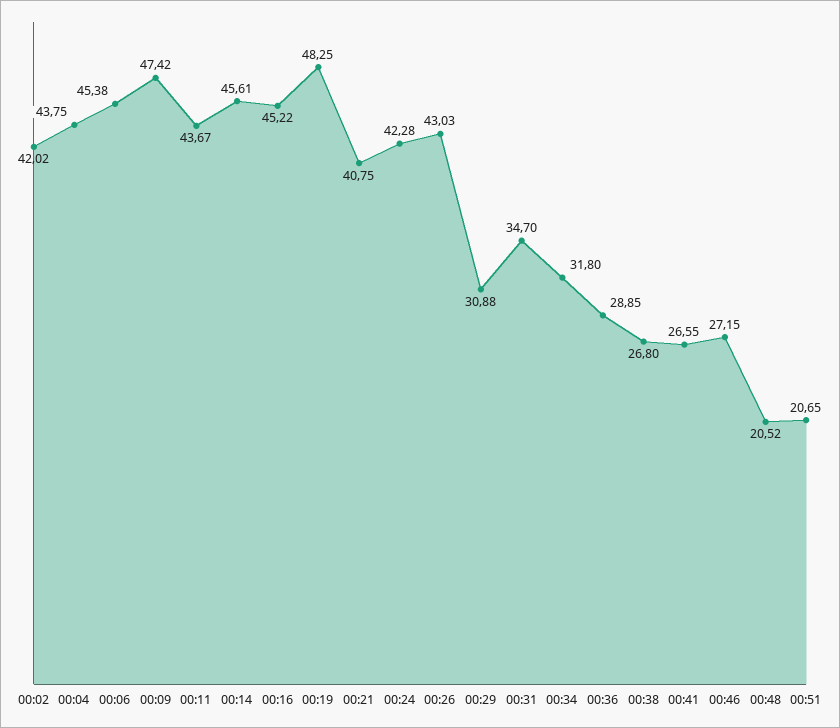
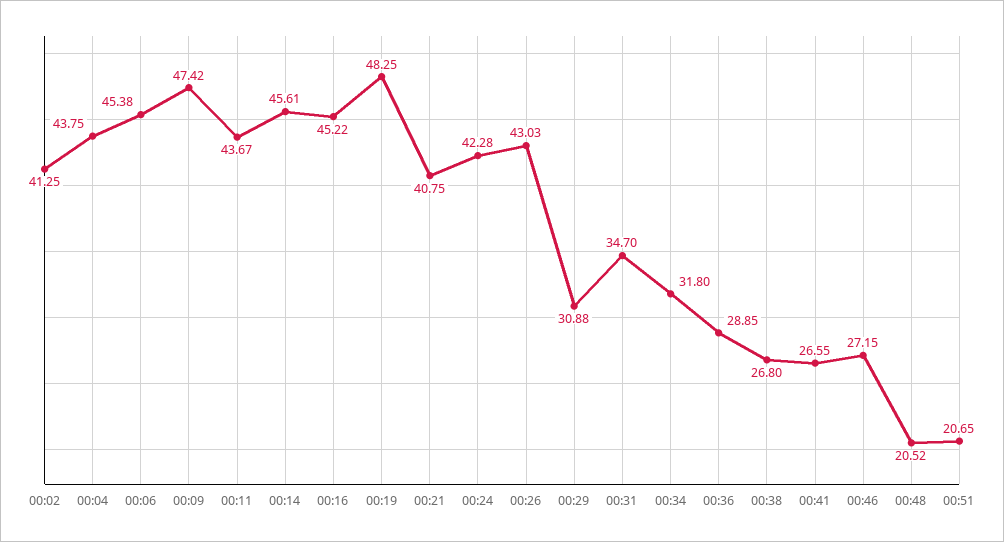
00:02: 42.02 -> 41.25

